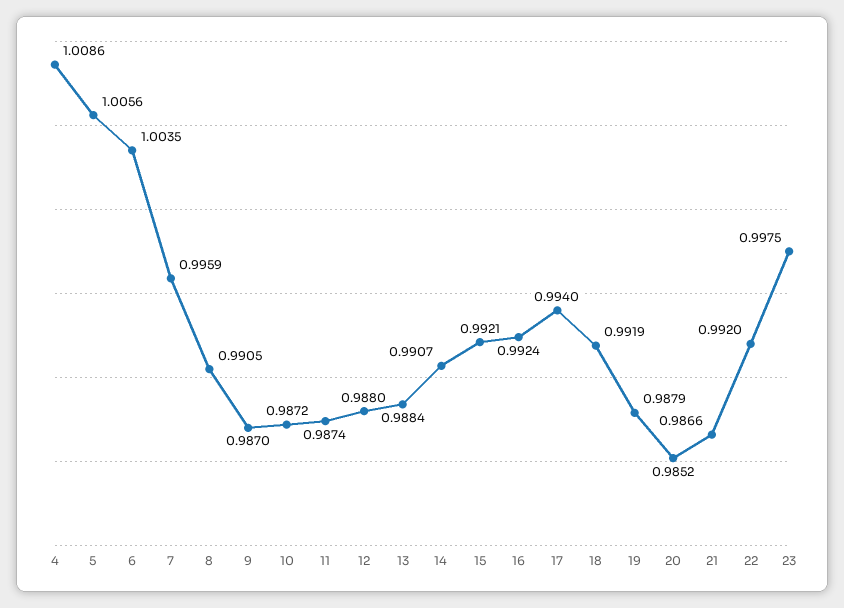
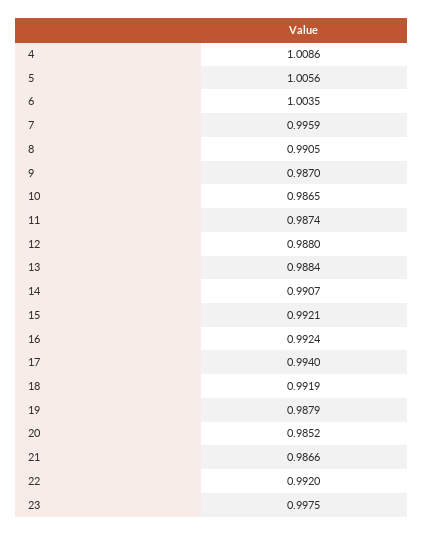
10: 0.9872 -> 0.9865

